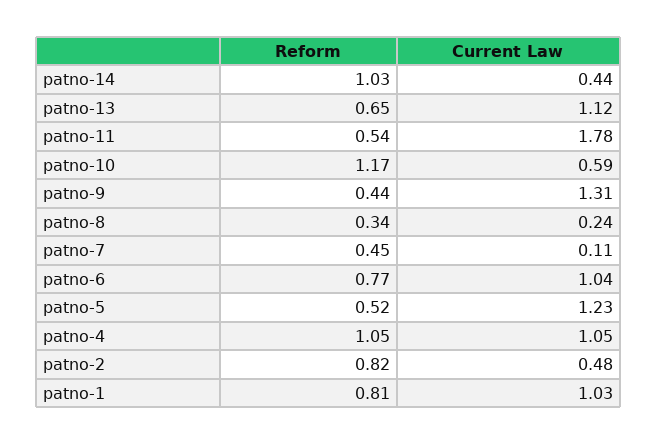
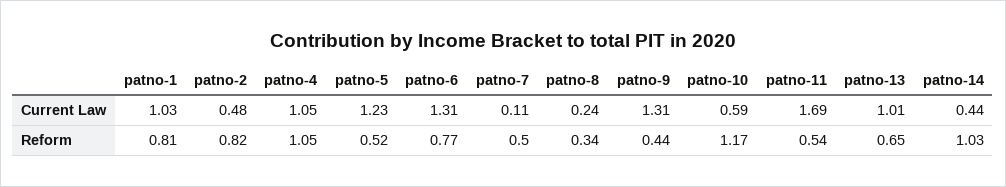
Current Law, patno-13: 1.12 -> 1.01
Current Law, patno-11: 1.78 -> 1.69
Reform, patno-7: 0.45 -> 0.5
Current Law, patno-6: 1.04 -> 1.31

